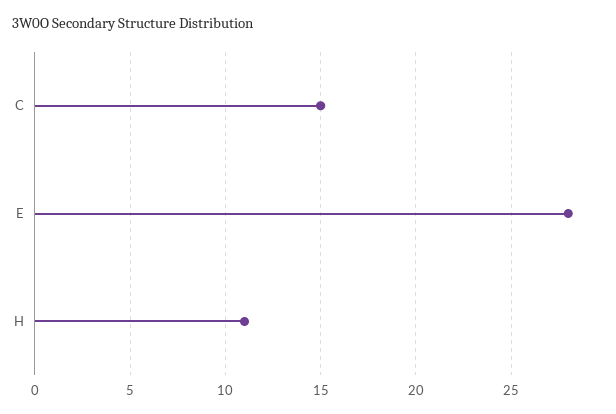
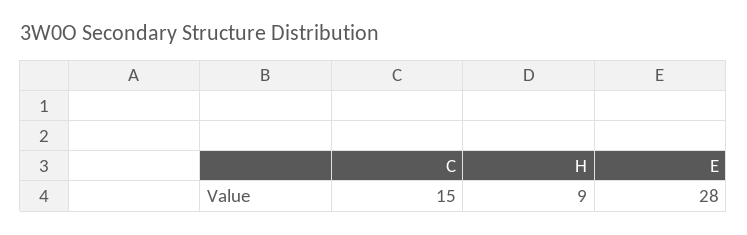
H: 11 -> 9

